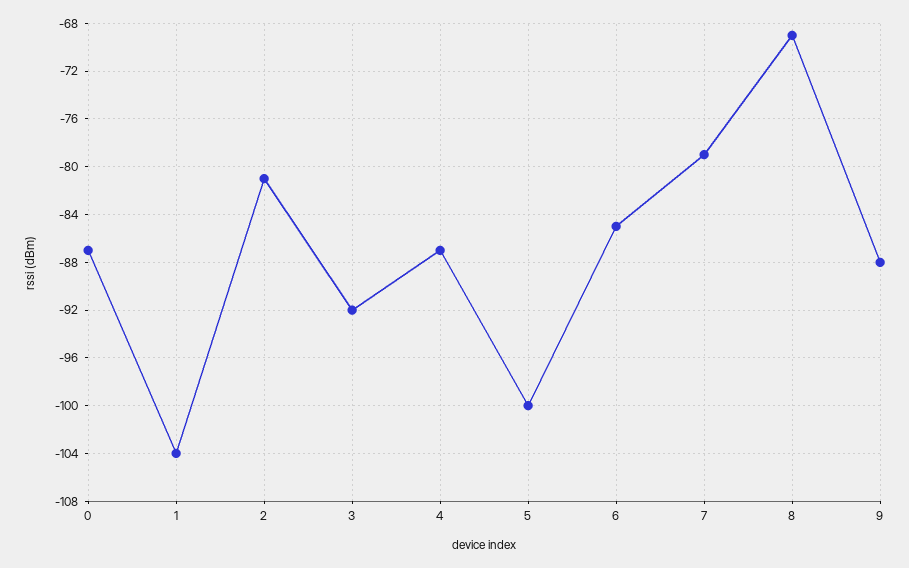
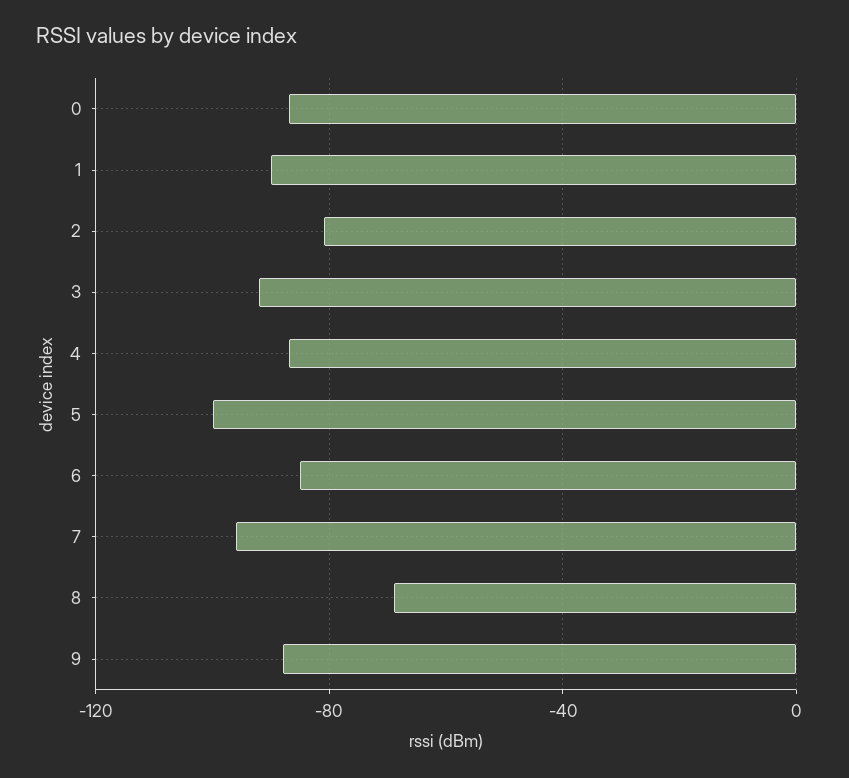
1: -104 -> -90
7: -79 -> -95

